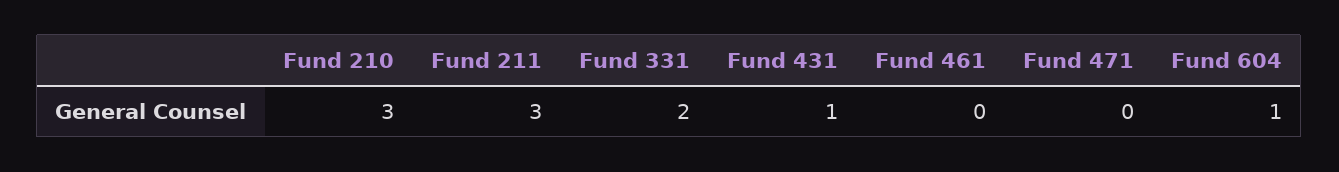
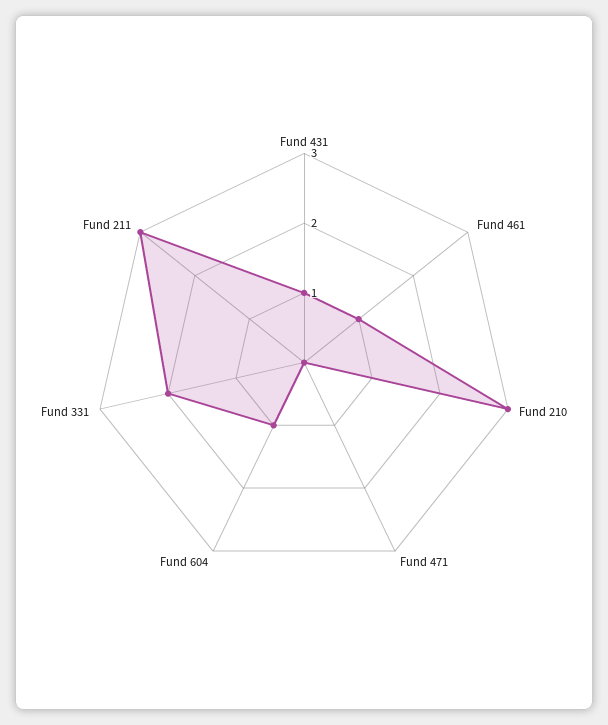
Fund 461: 0 -> 1

